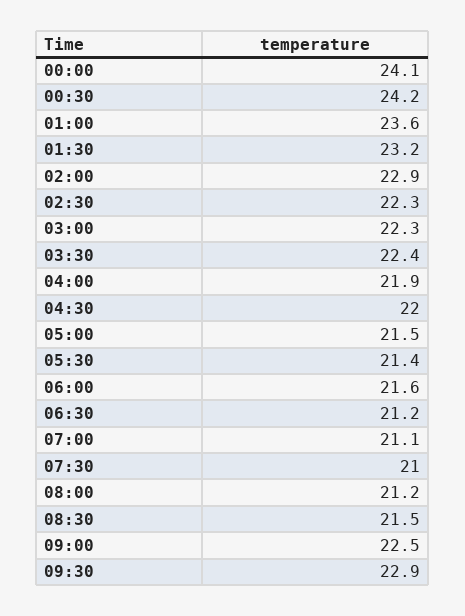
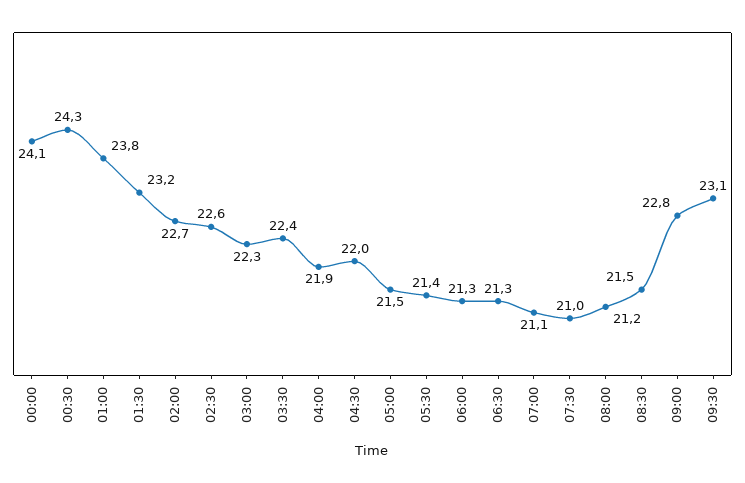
00:30: 24.2 -> 24.3
01:00: 23.6 -> 23.8
02:00: 22.9 -> 22.7
02:30: 22.3 -> 22.6
06:00: 21.6 -> 21.3
06:30: 21.2 -> 21.3
09:00: 22.5 -> 22.8
09:30: 22.9 -> 23.1

